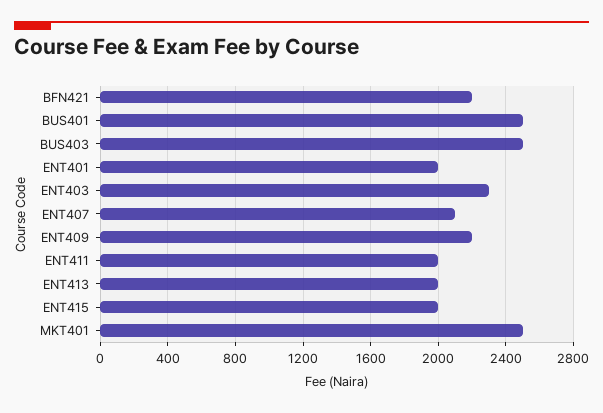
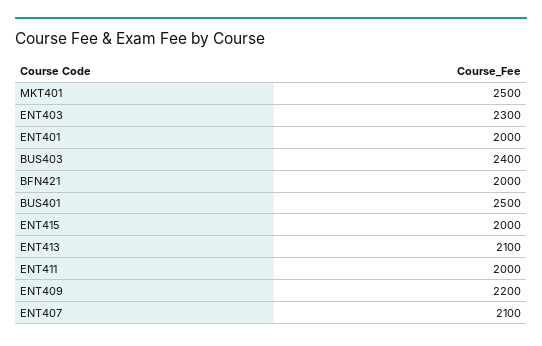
BFN421: 2200 -> 2000
BUS403: 2500 -> 2400
ENT413: 2000 -> 2100

